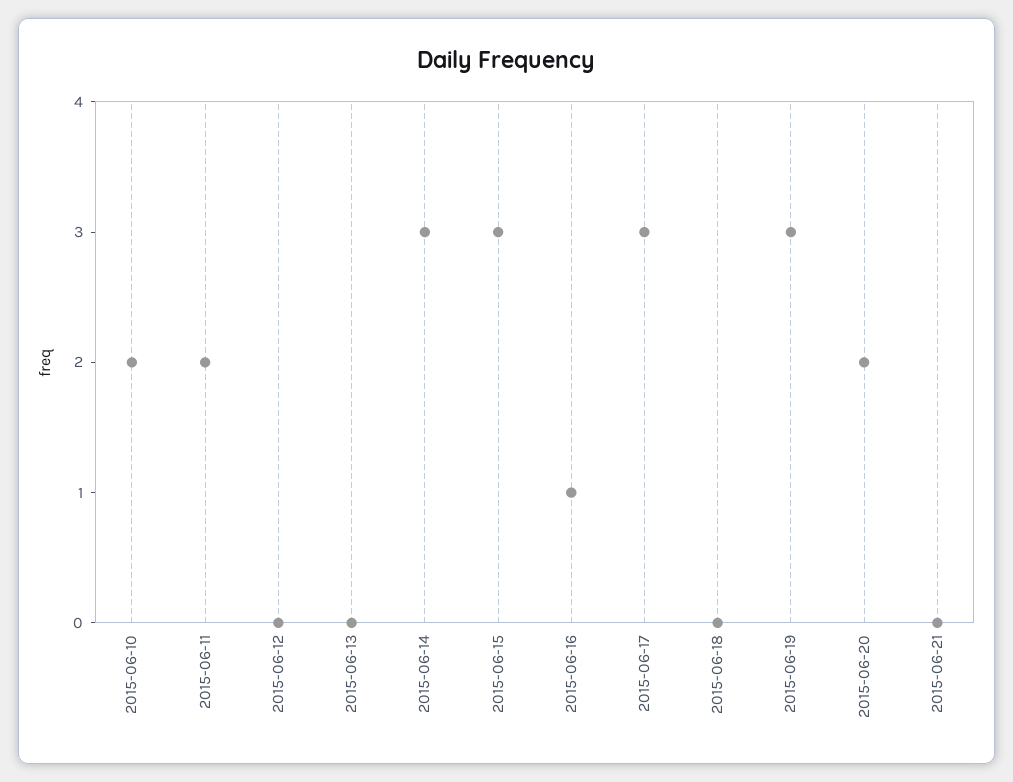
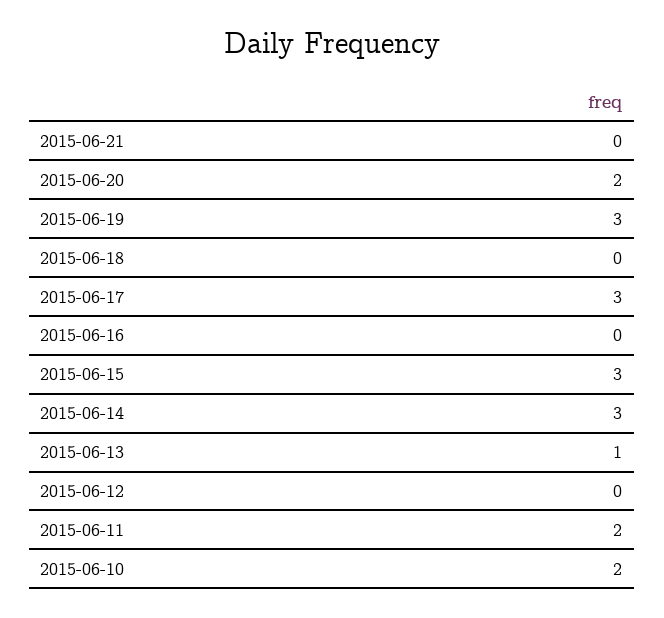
2015-06-13: 0 -> 1
2015-06-16: 1 -> 0

